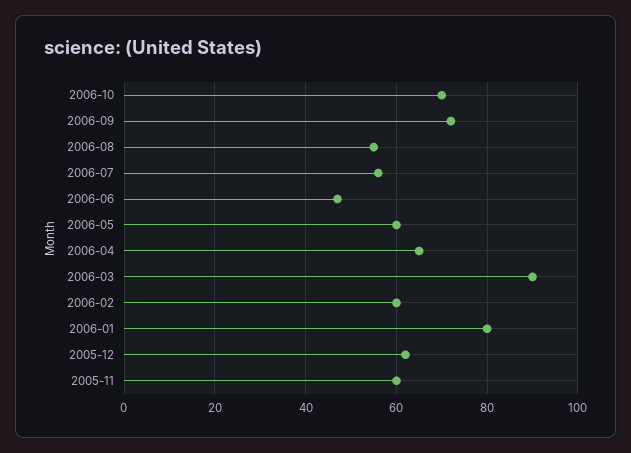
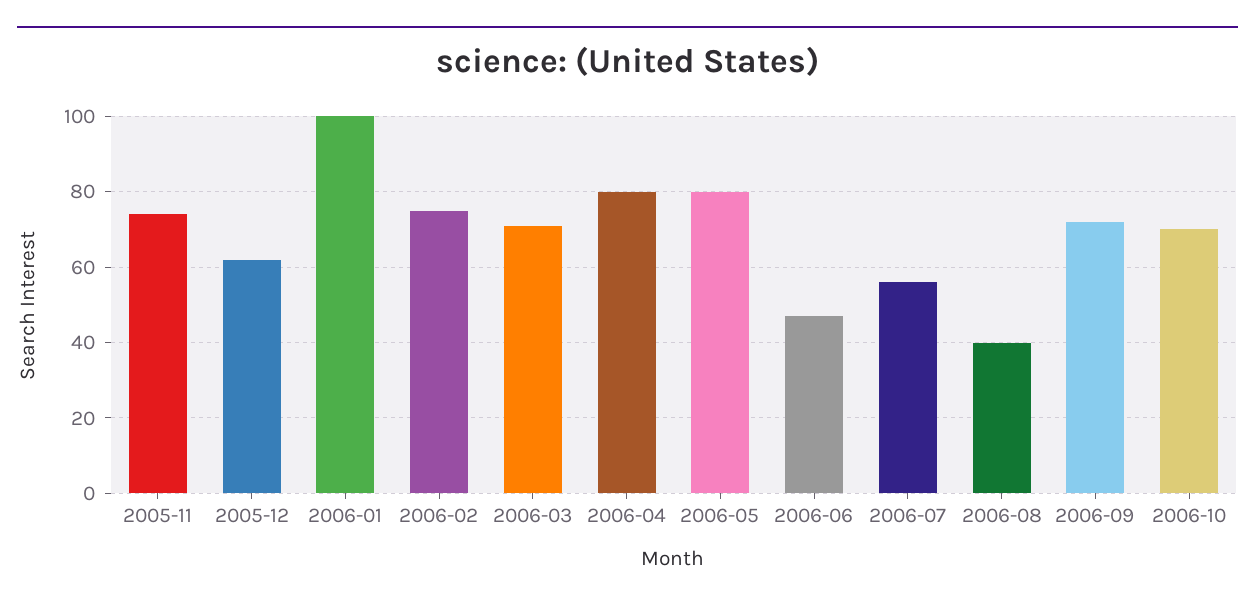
2006-08: 55 -> 40
2006-05: 60 -> 80
2006-04: 65 -> 80
2006-03: 90 -> 70
2006-02: 60 -> 75
2006-01: 80 -> 100
2005-11: 60 -> 75

